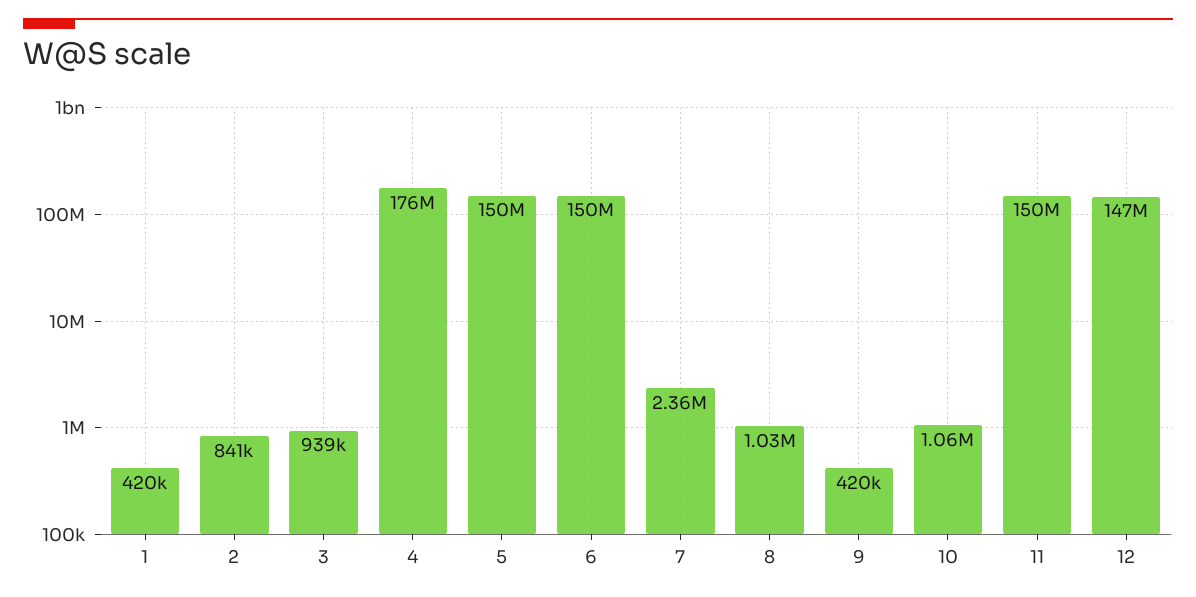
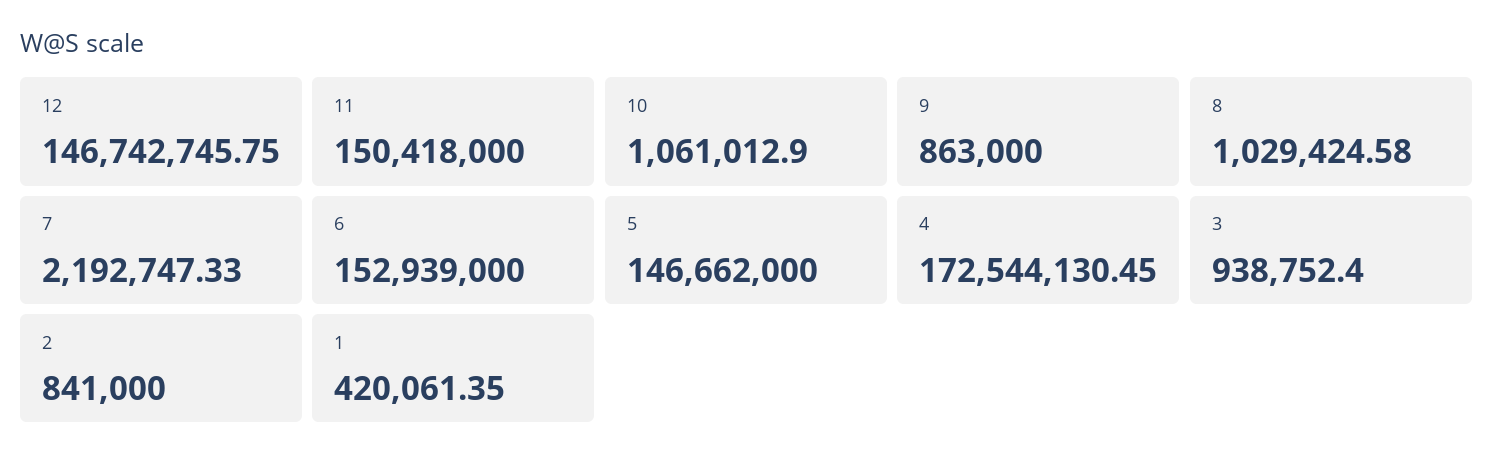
4: 176000000 -> 172544130.45
5: 150000000 -> 146662000
6: 150000000 -> 152939000
7: 2360000 -> 2192747.33
9: 420000 -> 863000

